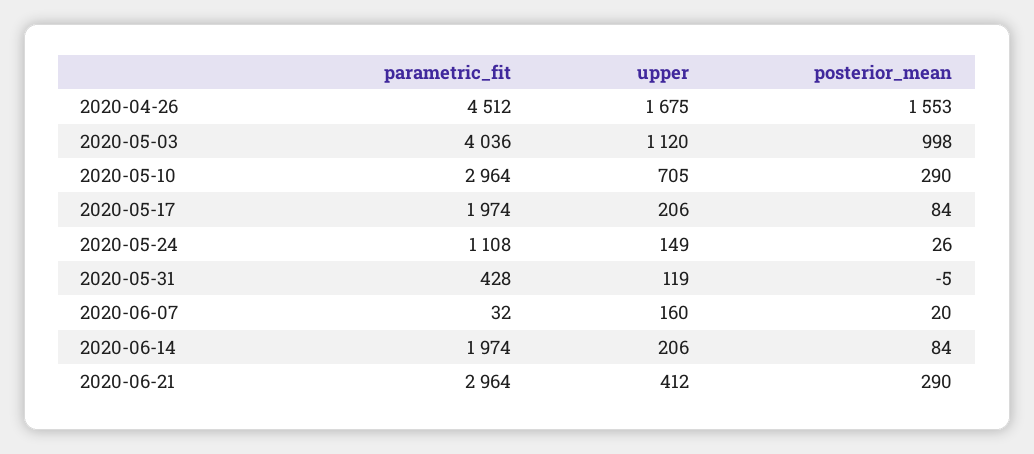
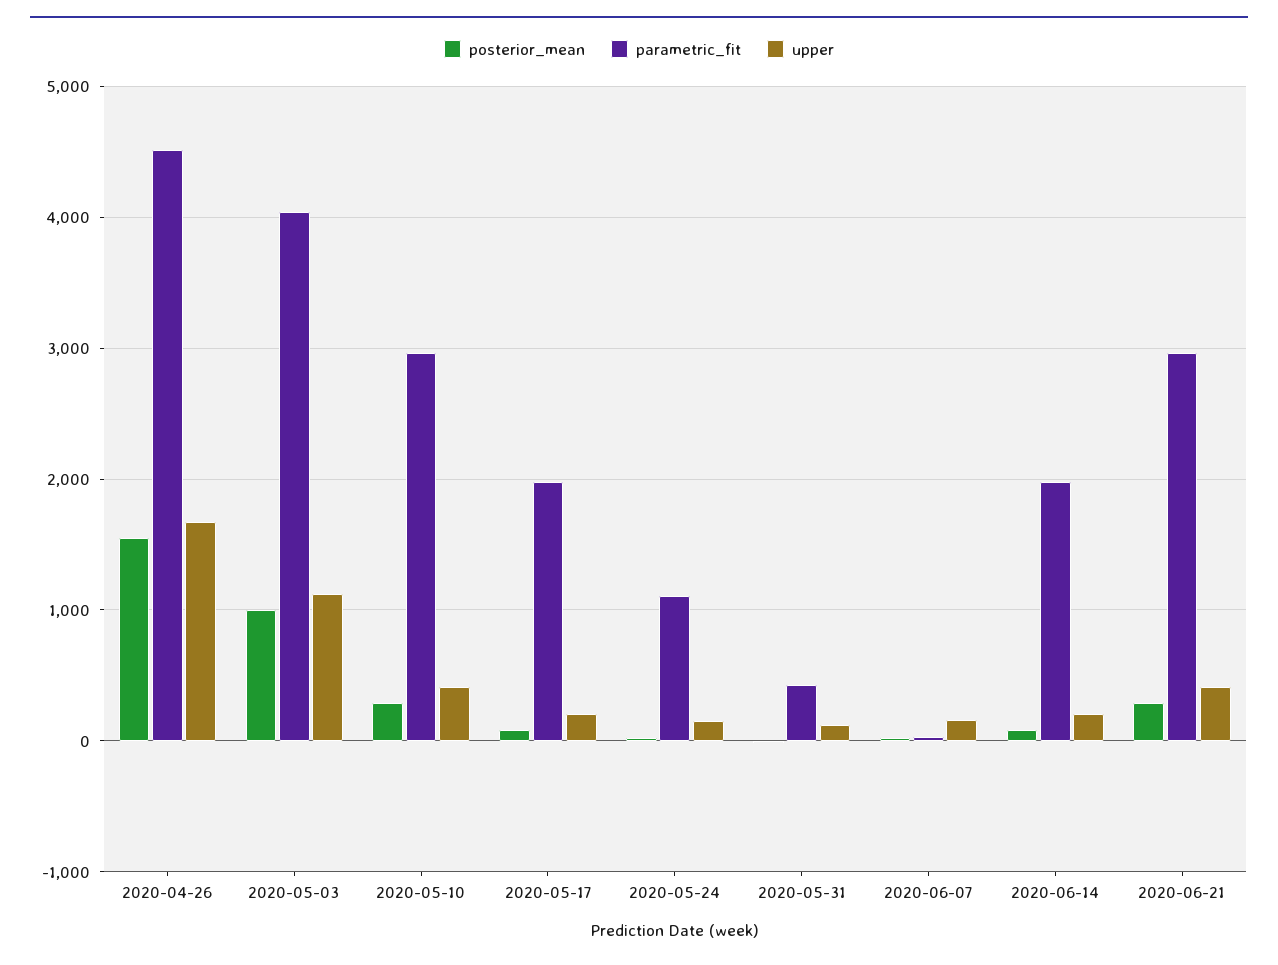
upper, 2020-05-10: 705 -> 400

